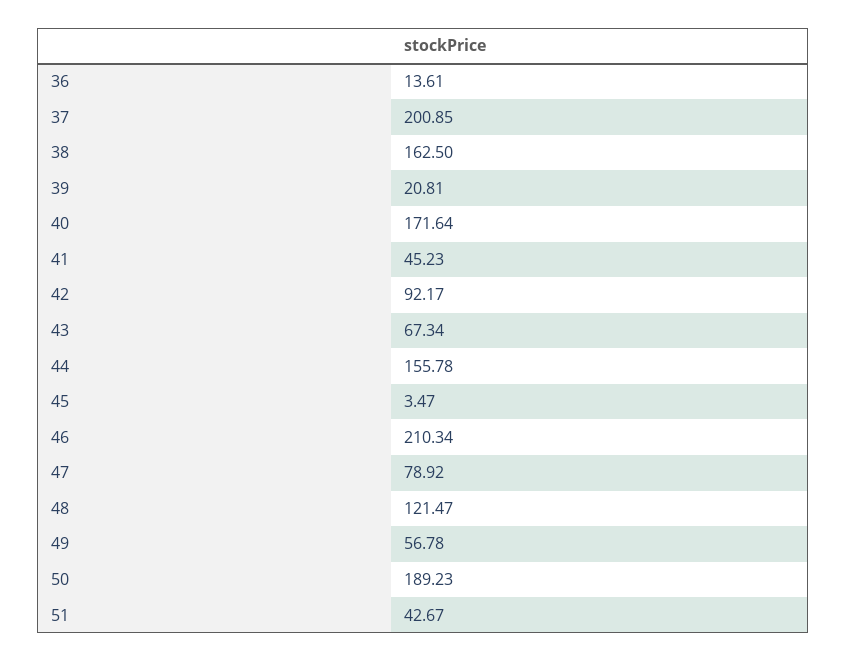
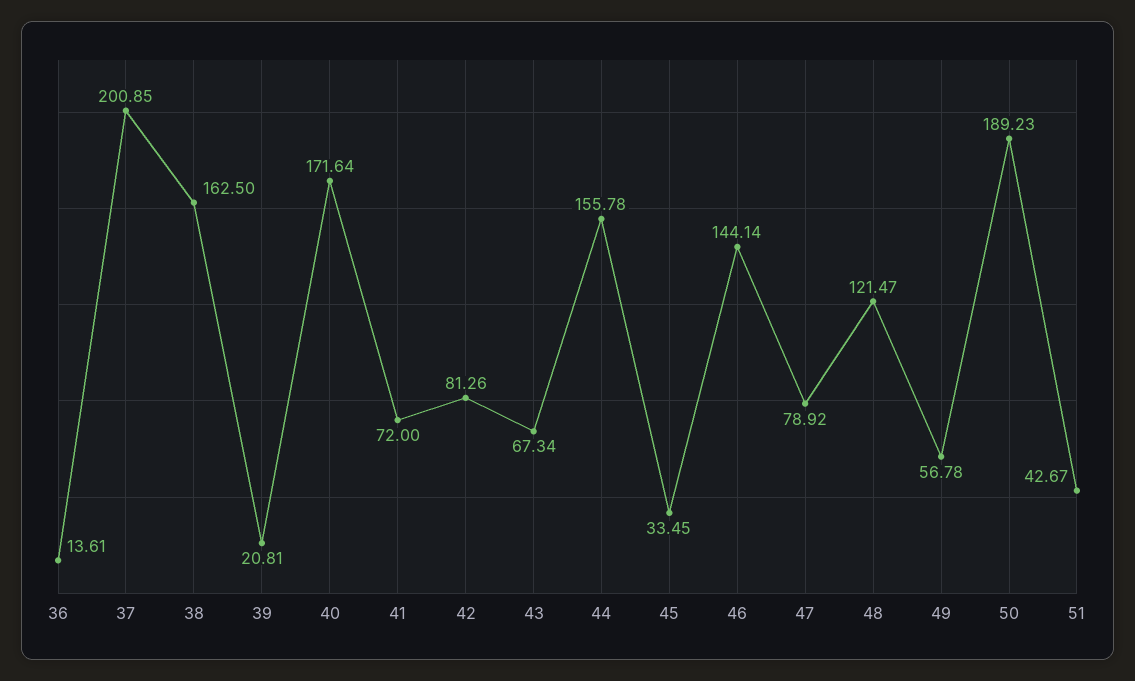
41: 45.23 -> 72
42: 92.17 -> 81.26
45: 3.47 -> 33.45
46: 210.34 -> 144.14

